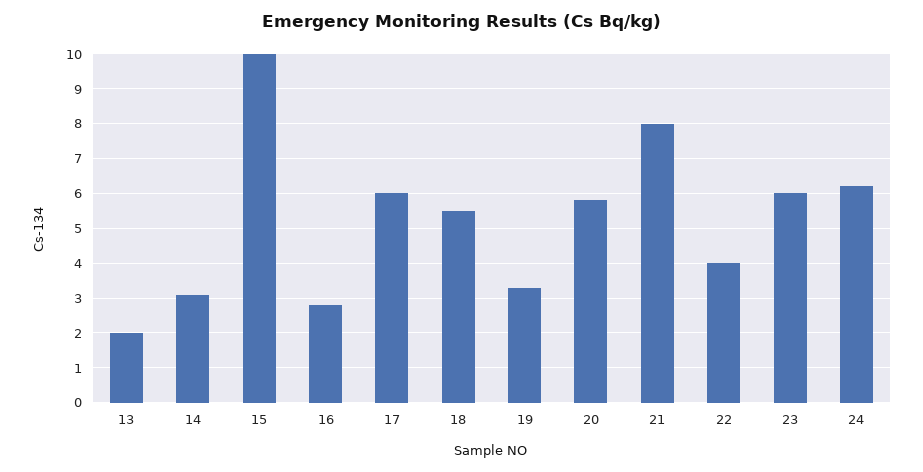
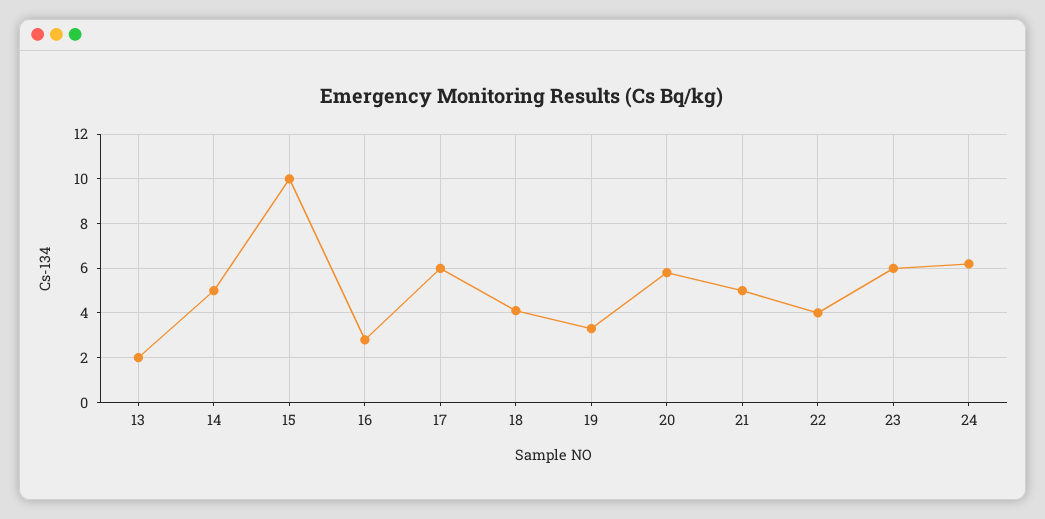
14: 3 -> 5
18: 5.5 -> 4
21: 8 -> 5

